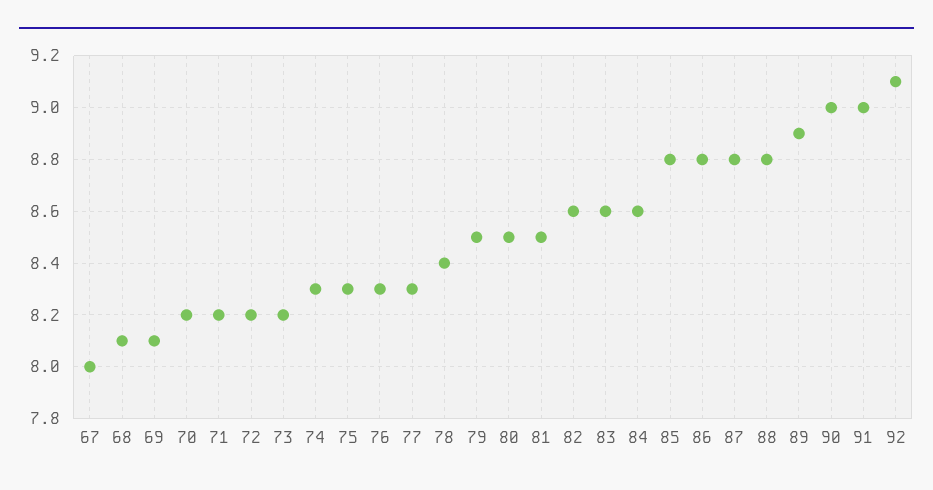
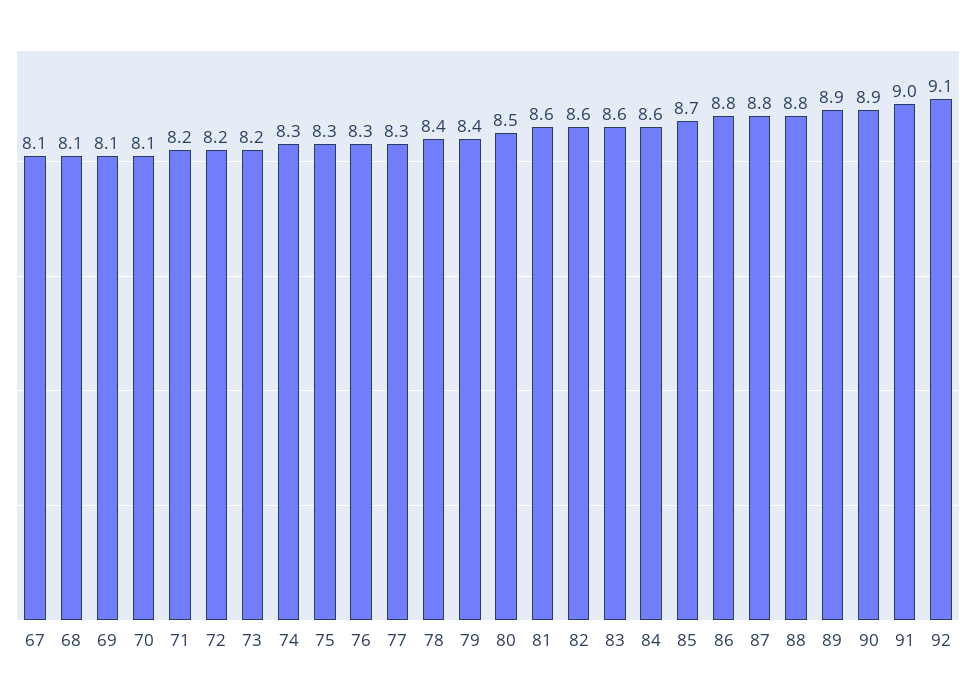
67: 8 -> 8.1
70: 8.2 -> 8.1
79: 8.5 -> 8.4
81: 8.5 -> 8.6
85: 8.8 -> 8.7
90: 9 -> 8.9

